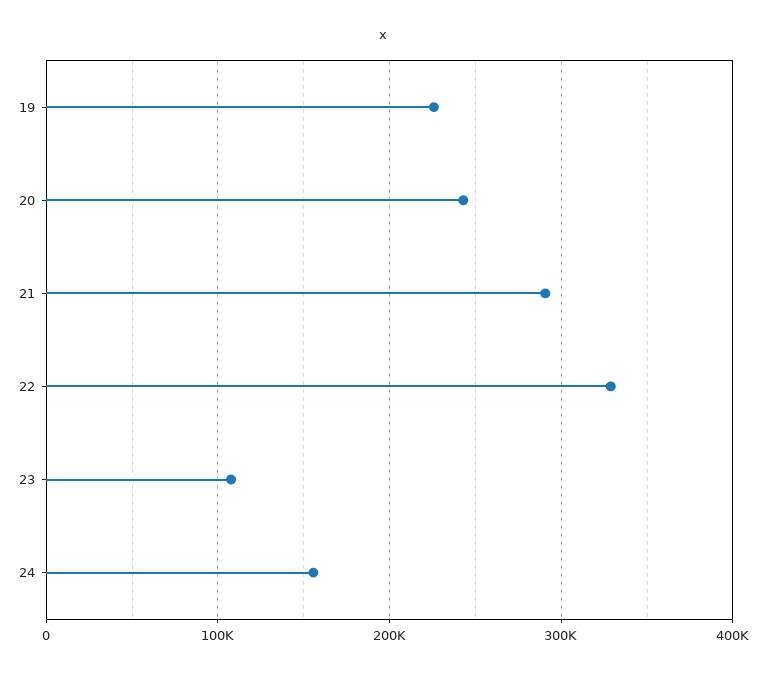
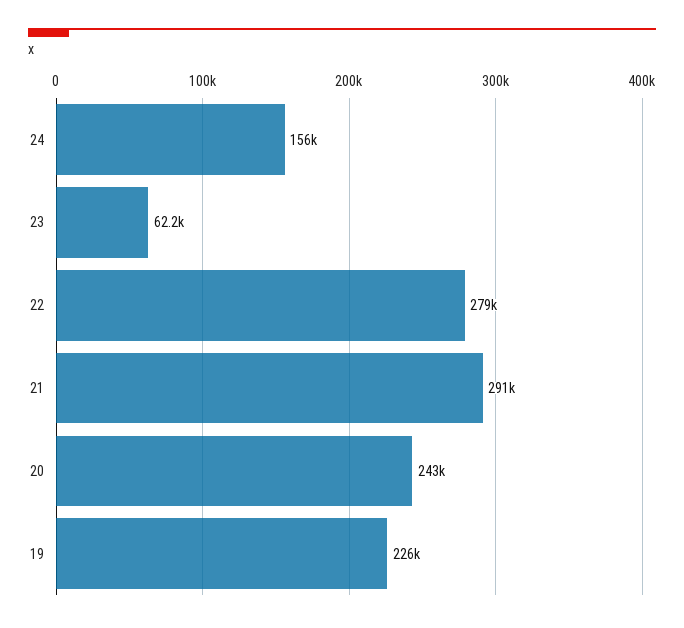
22: 330000 -> 279000
23: 110000 -> 62200

